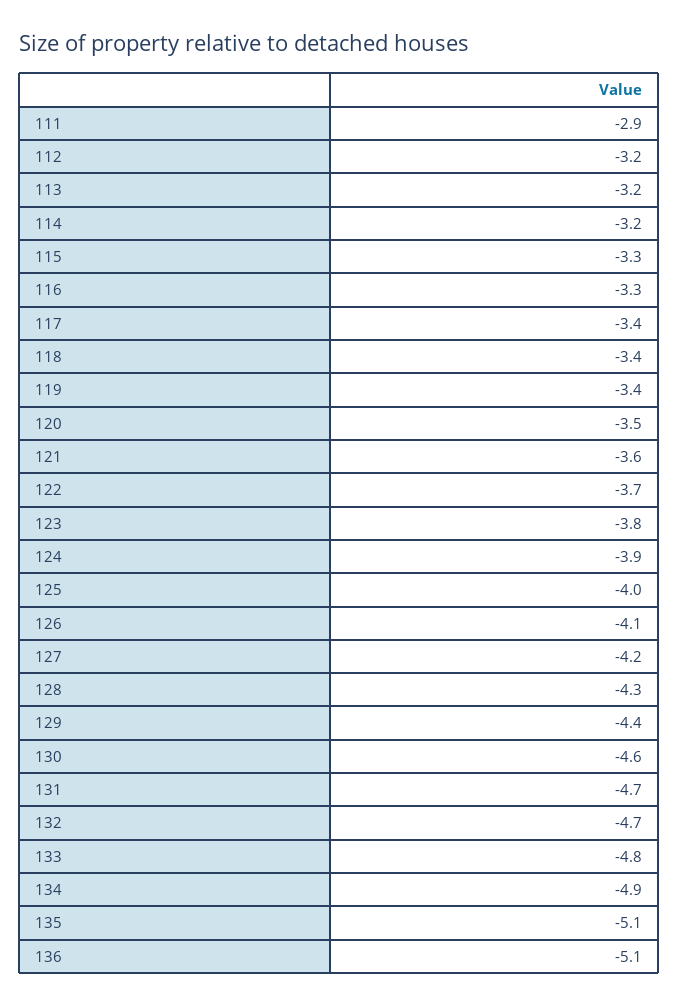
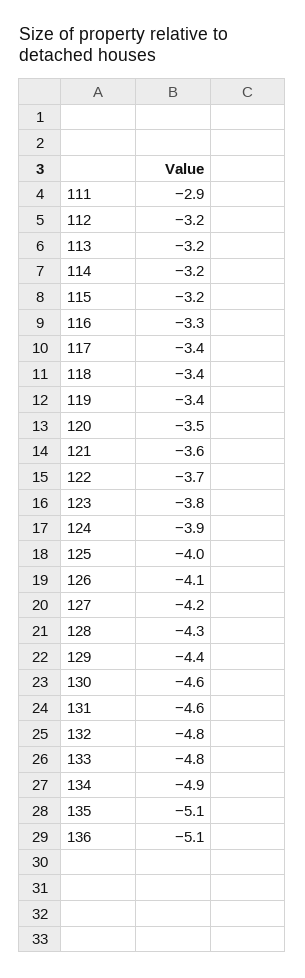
115: -3.3 -> -3.2
131: -4.7 -> -4.6
132: -4.7 -> -4.8

